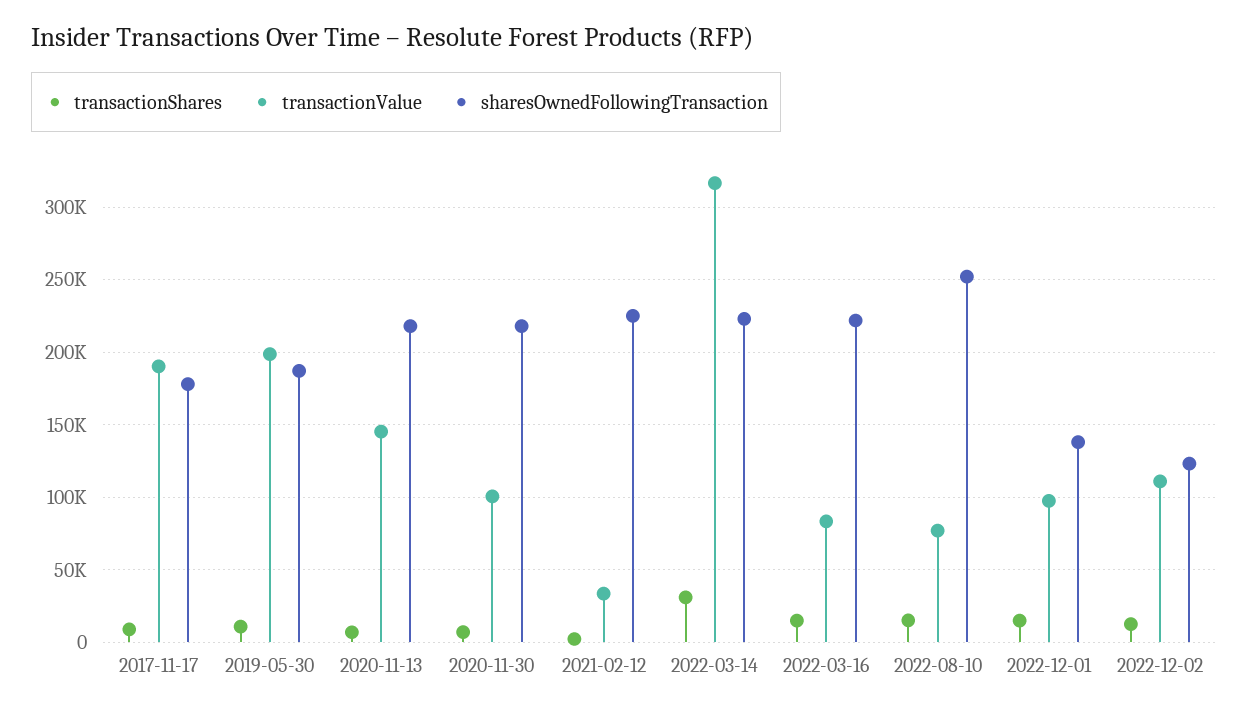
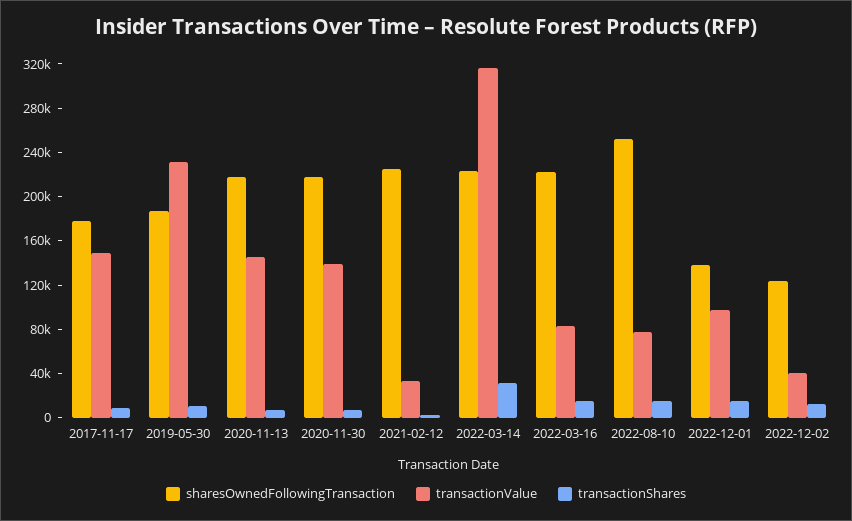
transactionValue, 2017-11-17: 190000 -> 150000
transactionValue, 2019-05-30: 200000 -> 230000
transactionValue, 2020-11-30: 100000 -> 140000
transactionValue, 2022-12-02: 110000 -> 40000

